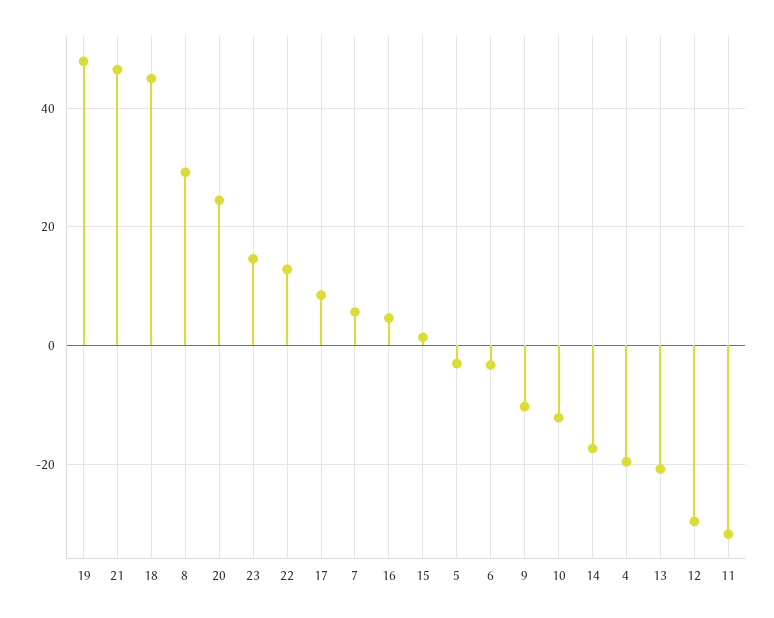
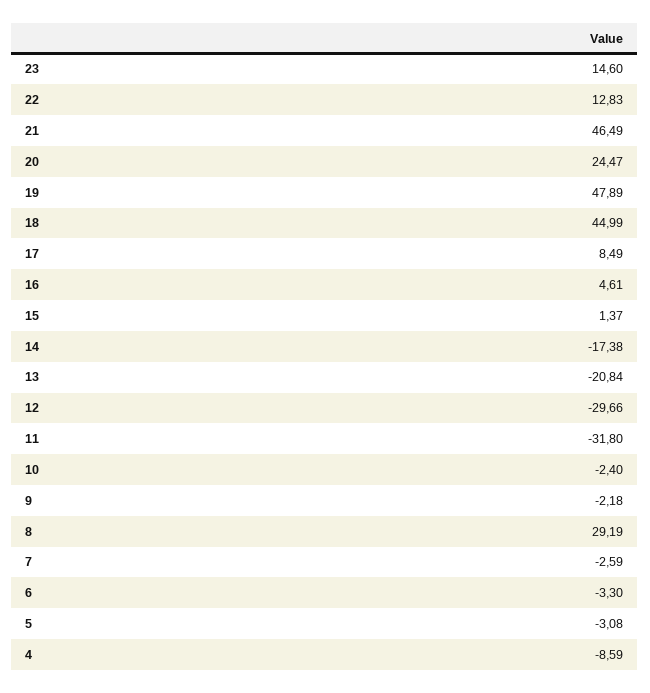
7: 6 -> -2.59
9: -10 -> -2.18
10: -12 -> -2.4
4: -20 -> -8.59

